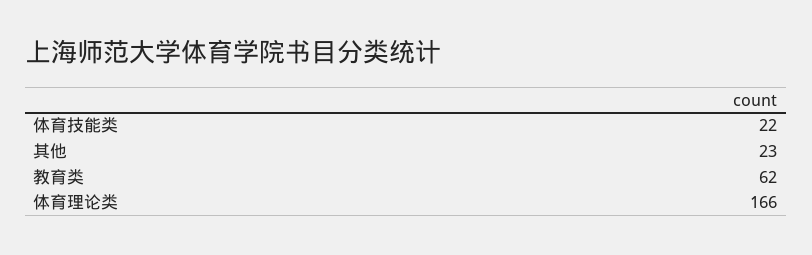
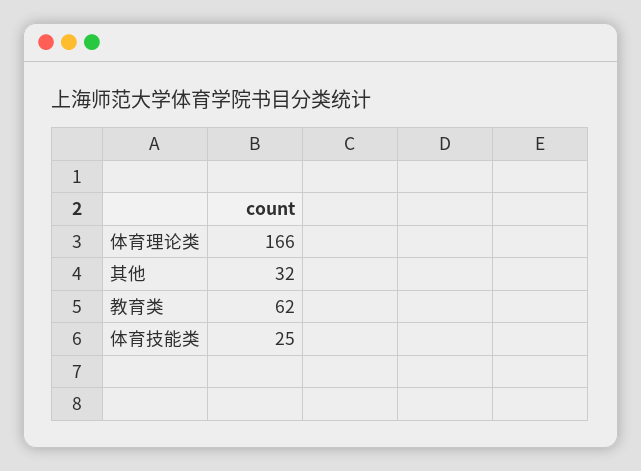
体育技能类: 22 -> 25
其他: 23 -> 32

